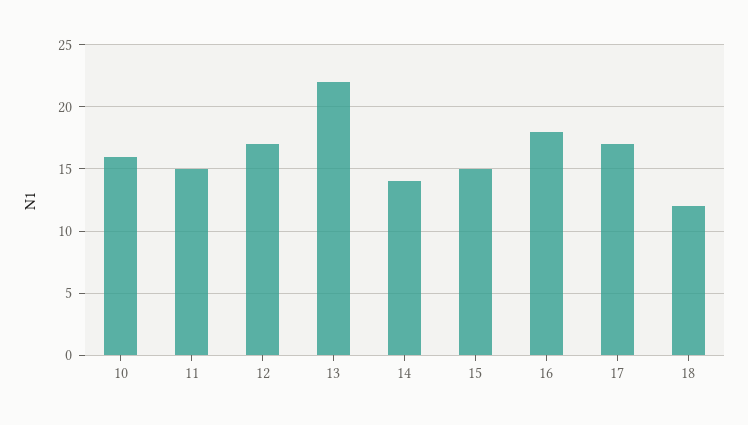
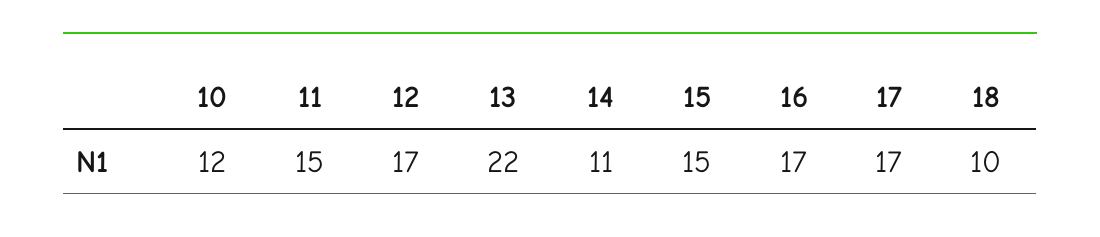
10: 16 -> 12
14: 14 -> 11
16: 18 -> 17
18: 12 -> 10

